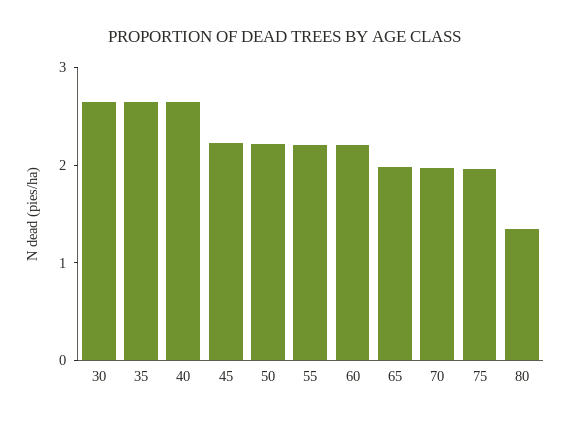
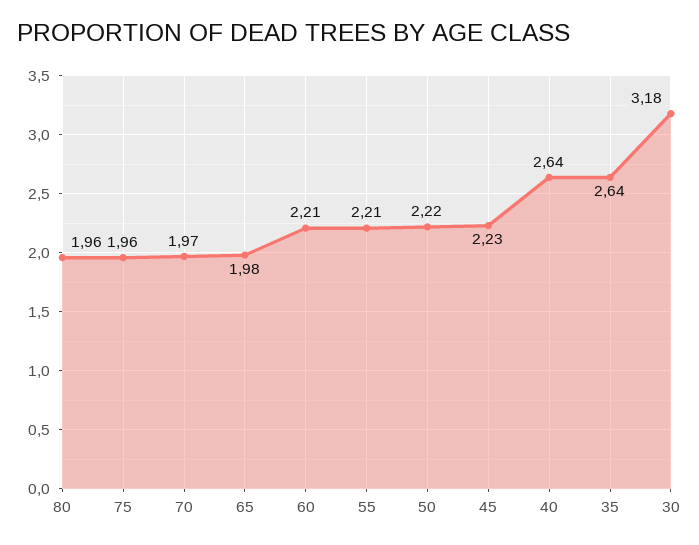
30: 2.6 -> 3.18
80: 1.4 -> 1.96

